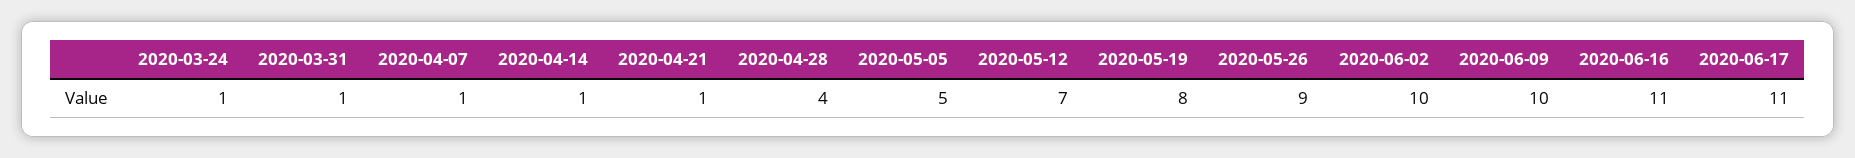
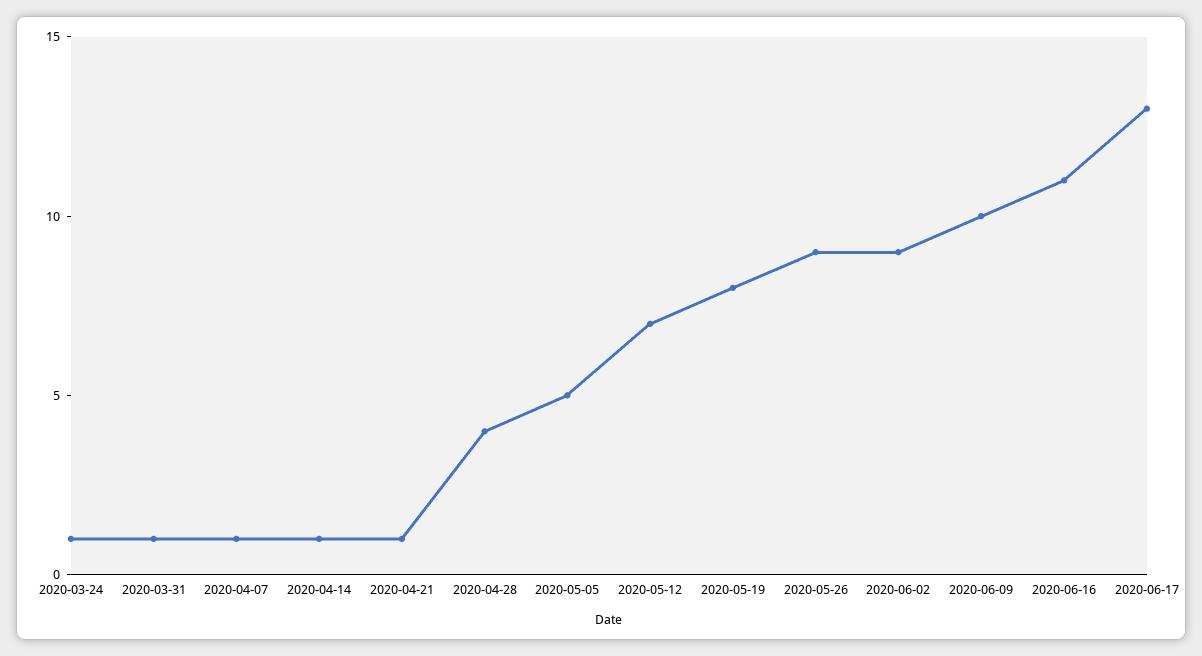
2020-06-02: 10 -> 9
2020-06-17: 11 -> 13

